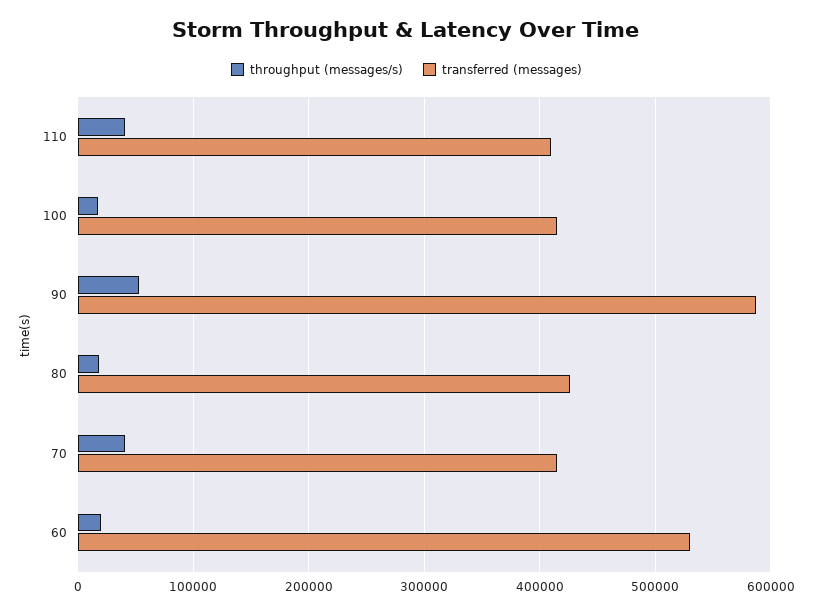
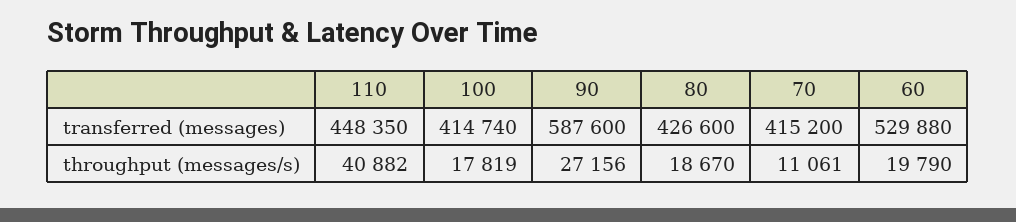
transferred (messages), 110: 410000 -> 448350
throughput (messages/s), 90: 50000 -> 27156
throughput (messages/s), 70: 40000 -> 11061

